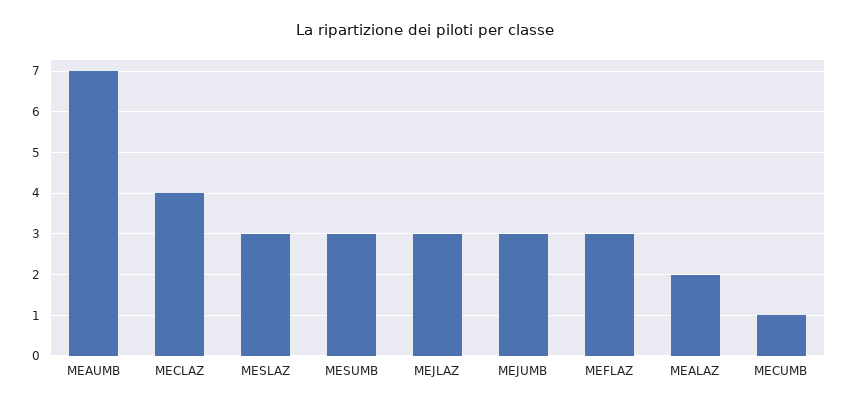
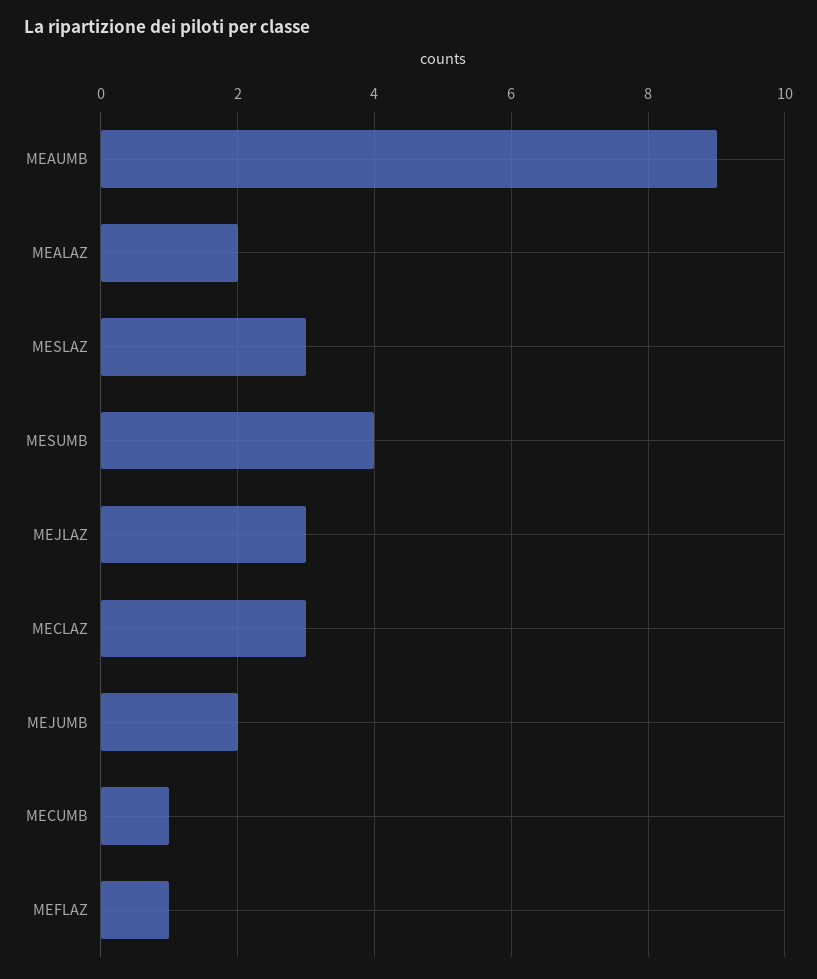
MEAUMB: 7 -> 9
MECLAZ: 4 -> 3
MESUMB: 3 -> 4
MEJUMB: 3 -> 2
MEFLAZ: 3 -> 1

